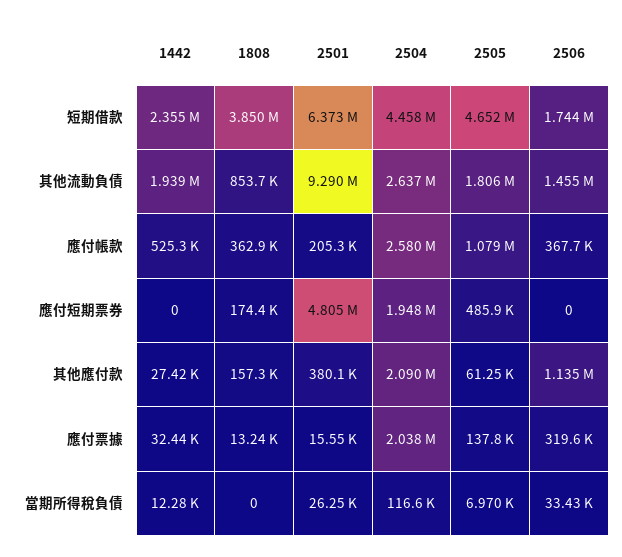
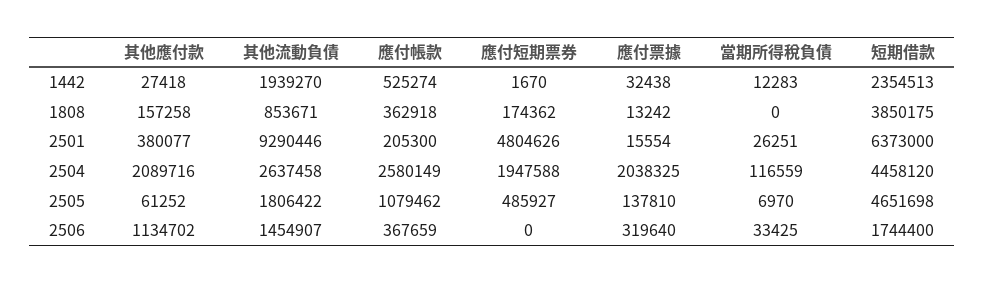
1442, 應付短期票券: 0 -> 1670

